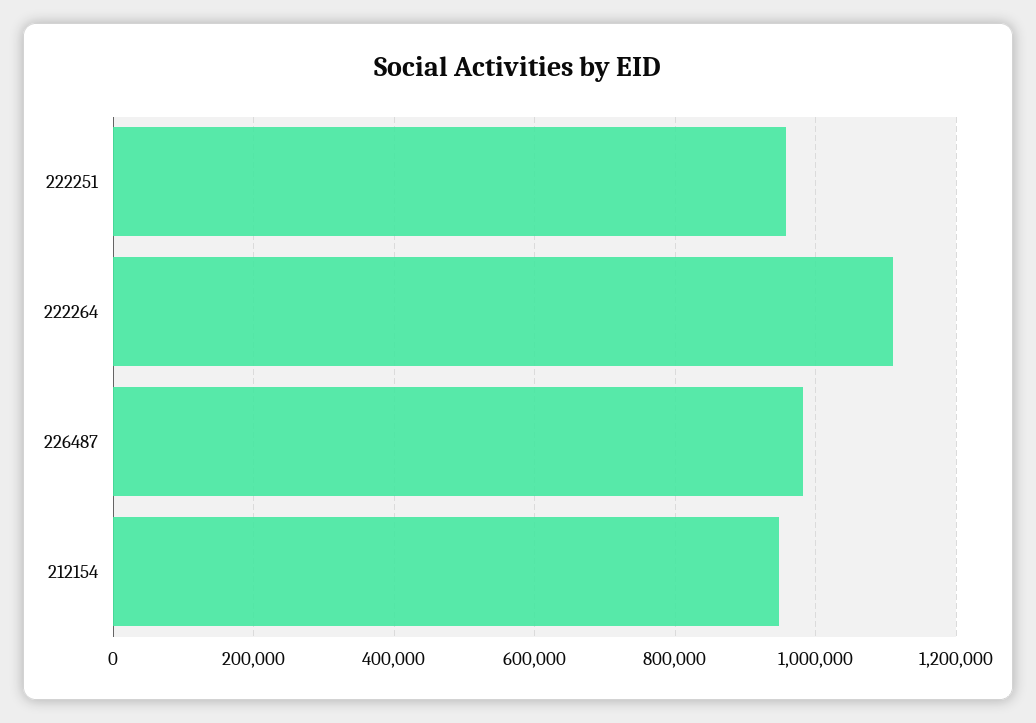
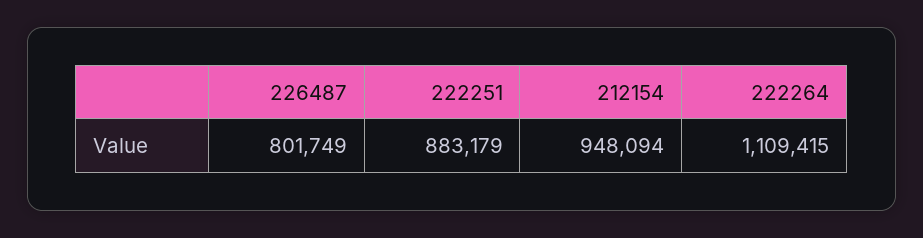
222251: 960000 -> 883179
226487: 980000 -> 801749

